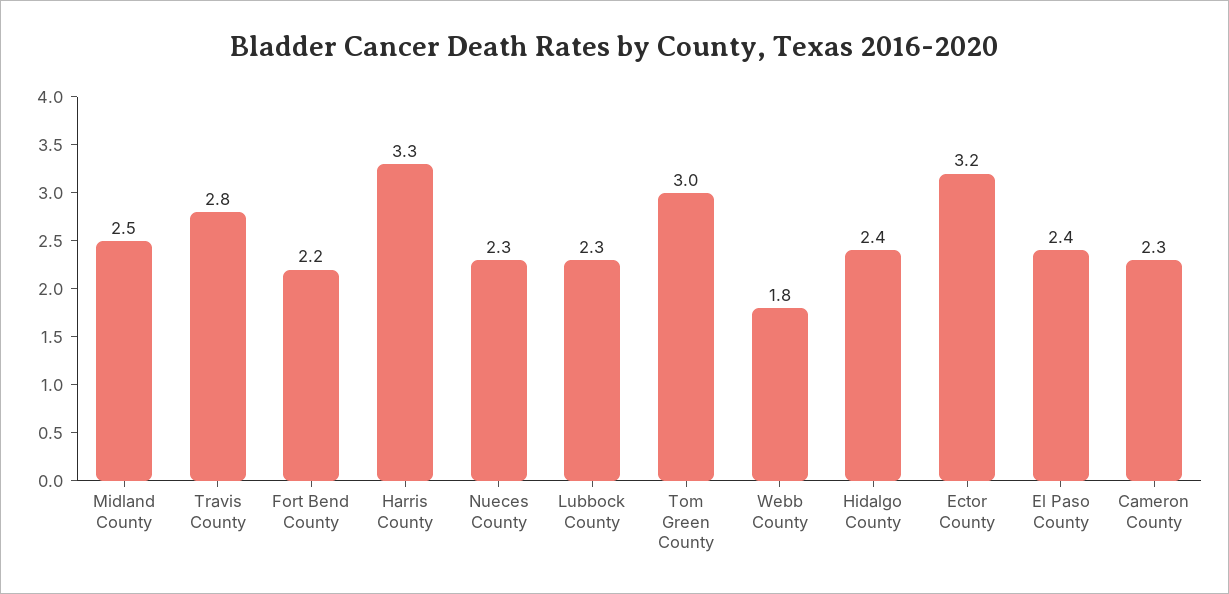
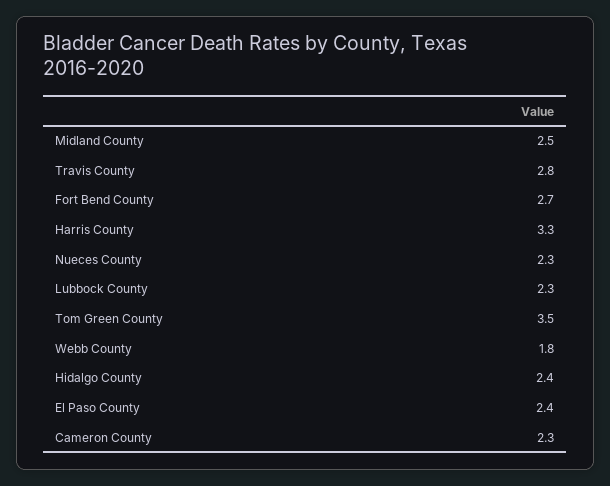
Fort Bend County: 2.2 -> 2.7
Tom Green County: 3 -> 3.5
Ector County: 3.2 -> none

